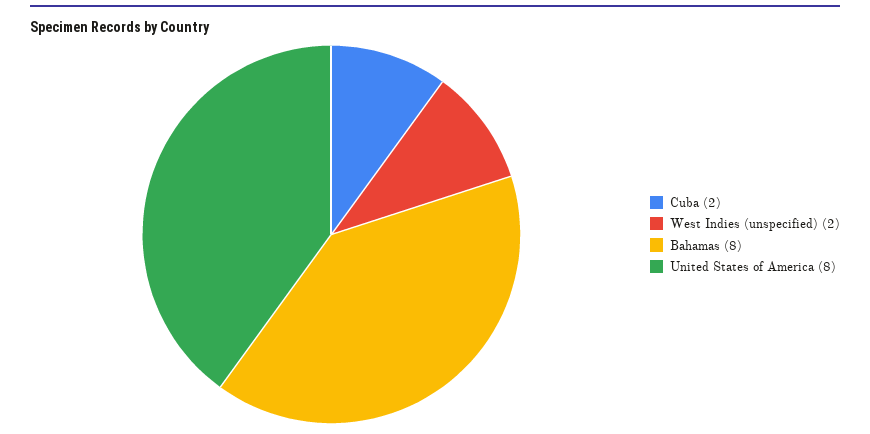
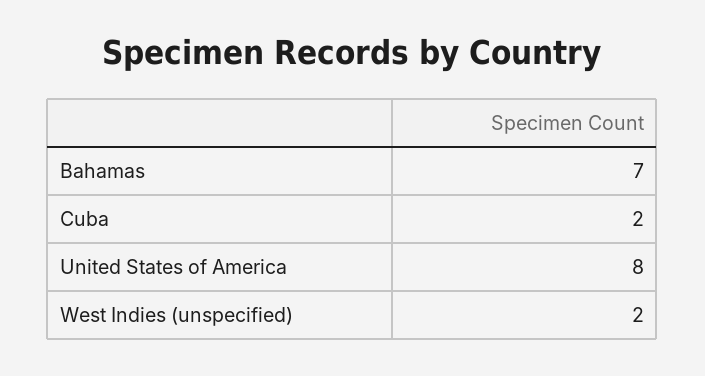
Bahamas: 8 -> 7

